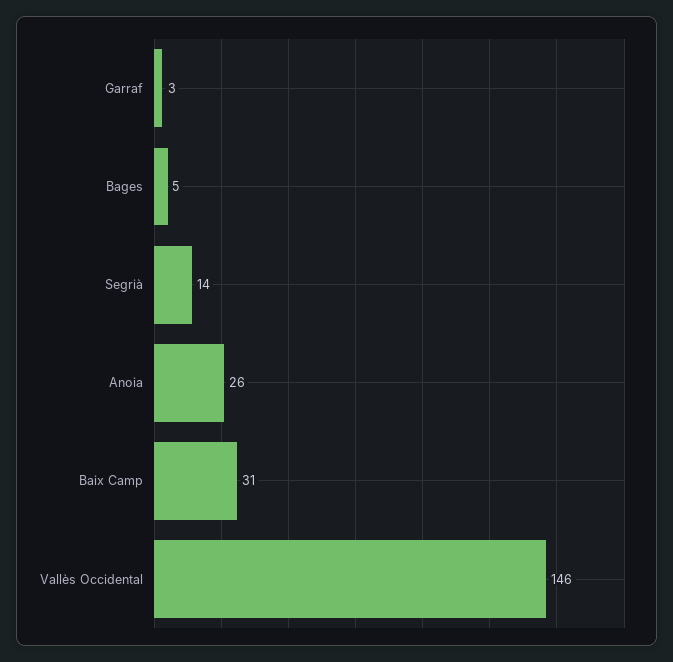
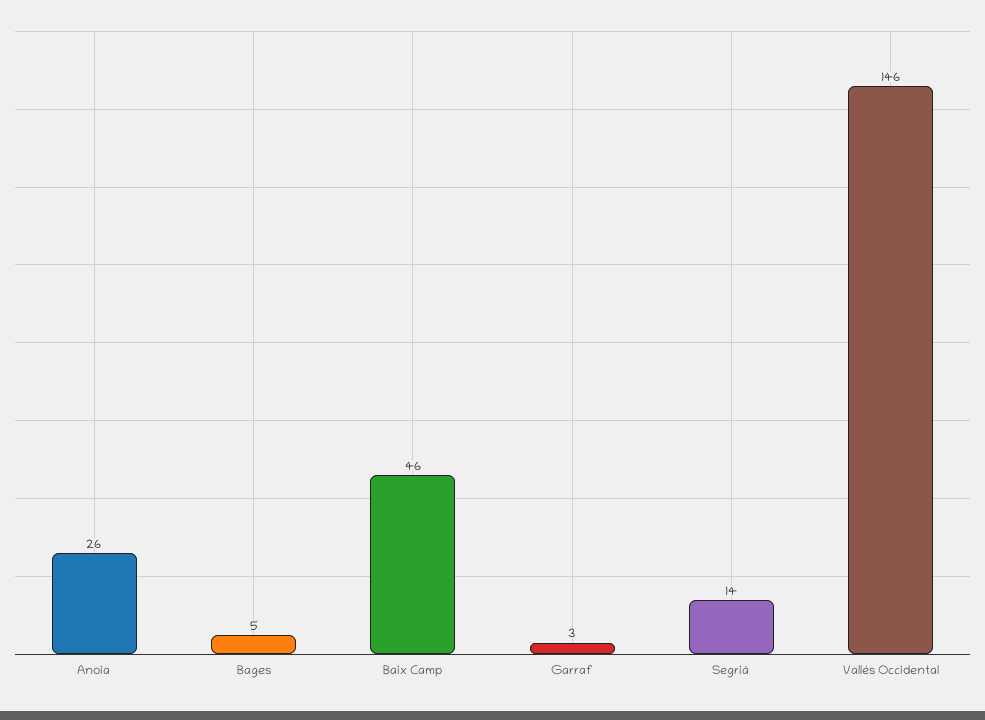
Baix Camp: 31 -> 46

